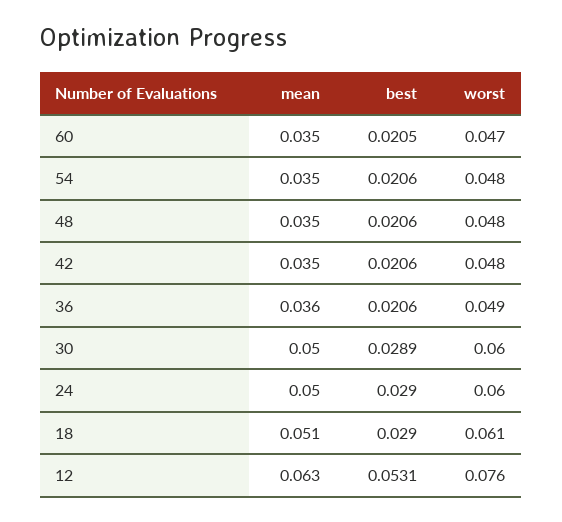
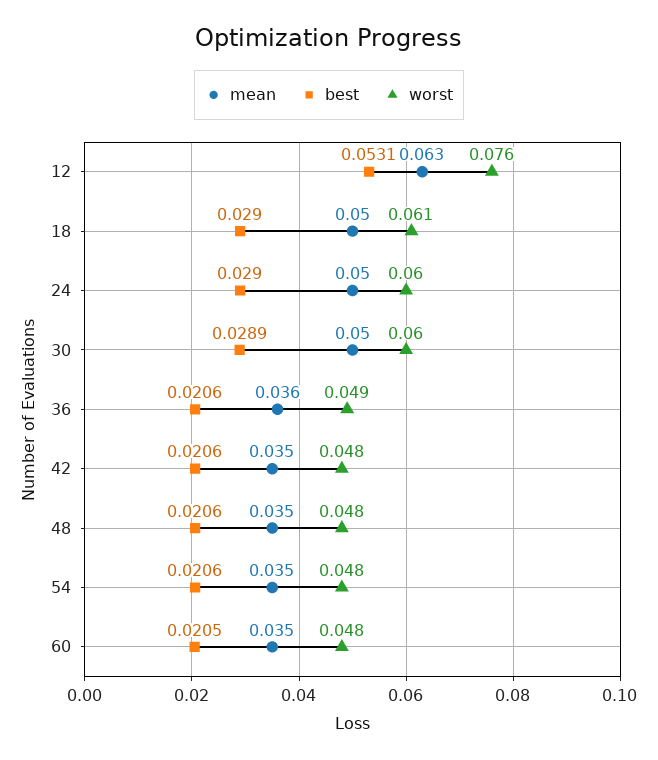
worst, 60: 0.047 -> 0.048
mean, 18: 0.051 -> 0.05

